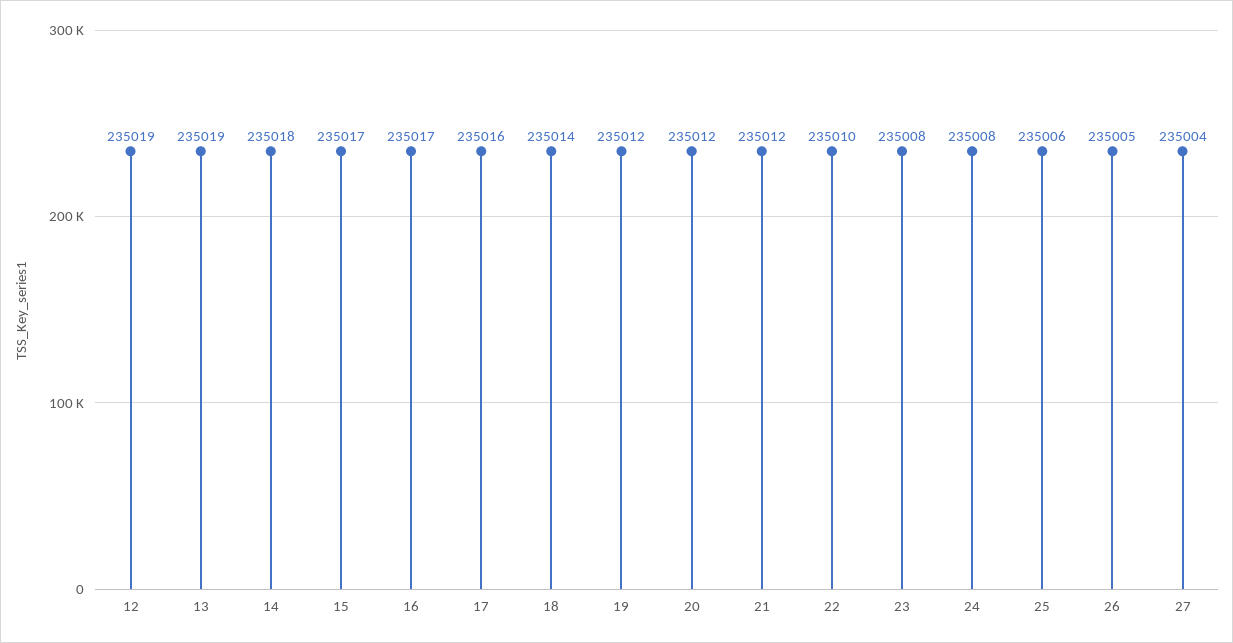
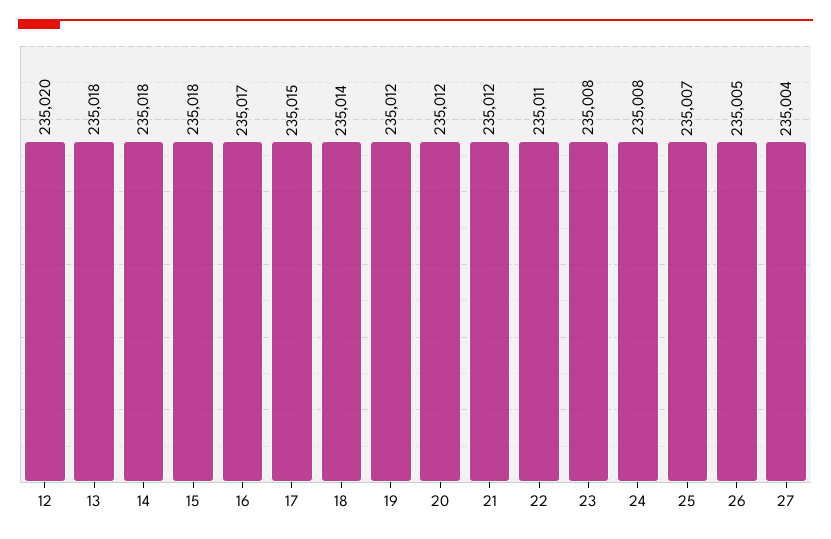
12: 235019 -> 235020
13: 235019 -> 235018
15: 235017 -> 235018
17: 235016 -> 235015
22: 235010 -> 235011
25: 235006 -> 235007

